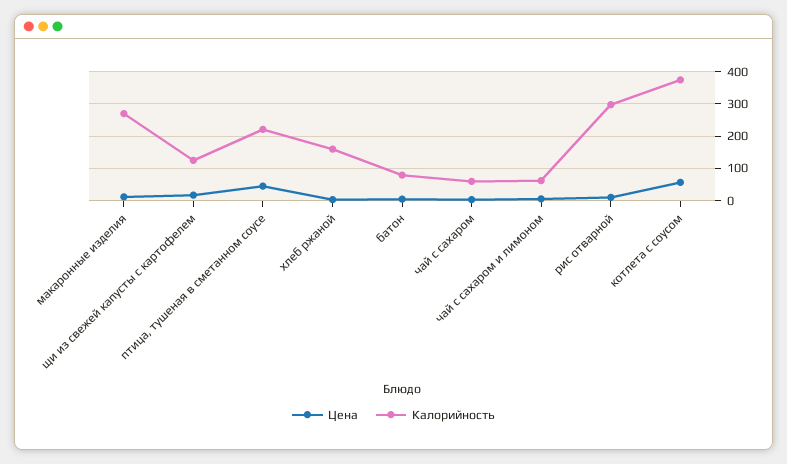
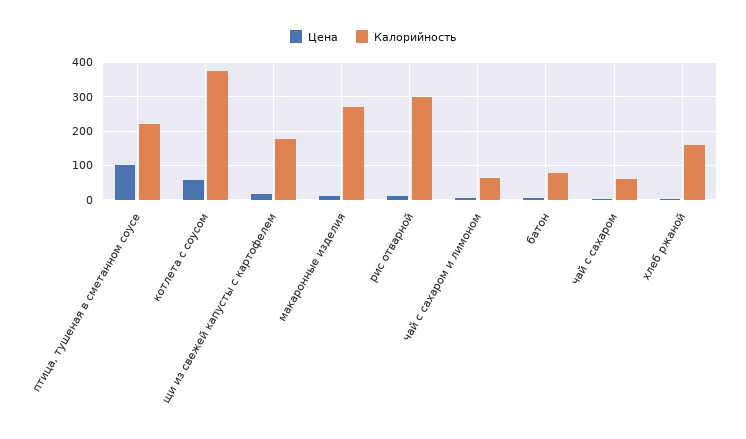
Калорийность, щи из свежей капусты с картофелем: 120 -> 180
Цена, птица, тушеная в сметанном соусе: 40 -> 100

